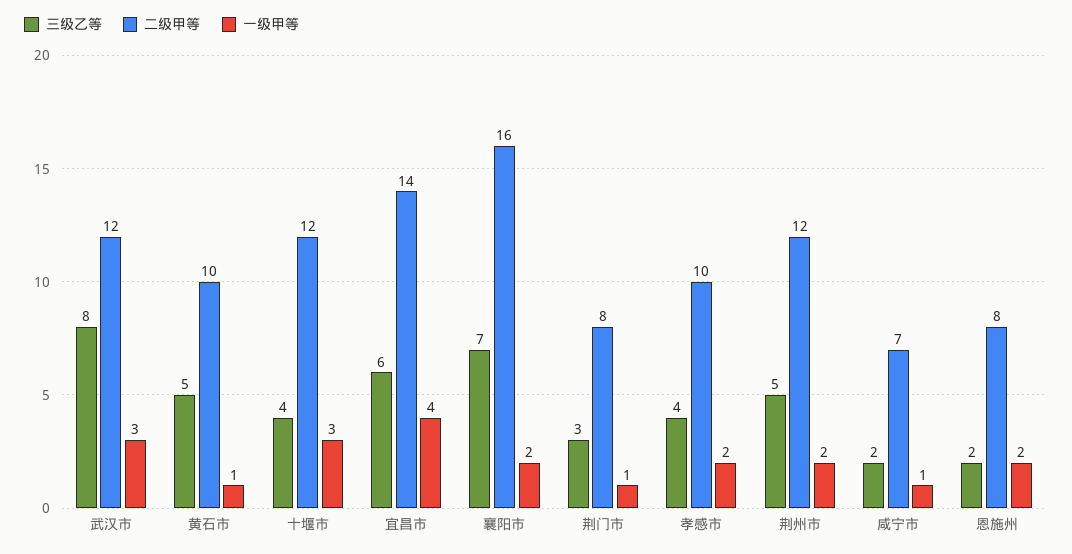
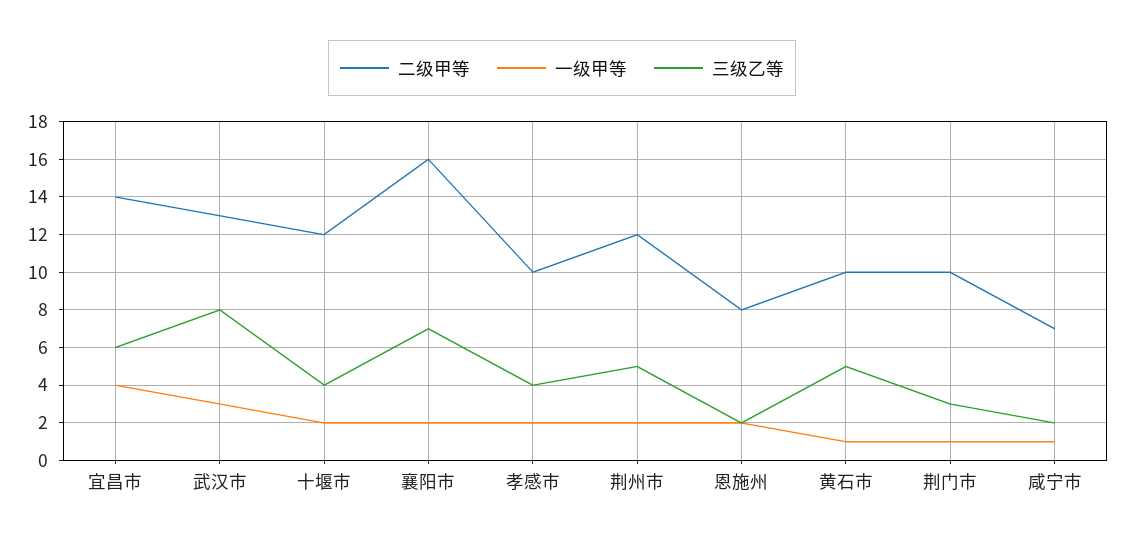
二级甲等, 武汉市: 12 -> 13
一级甲等, 十堰市: 3 -> 2
二级甲等, 荆门市: 8 -> 10

